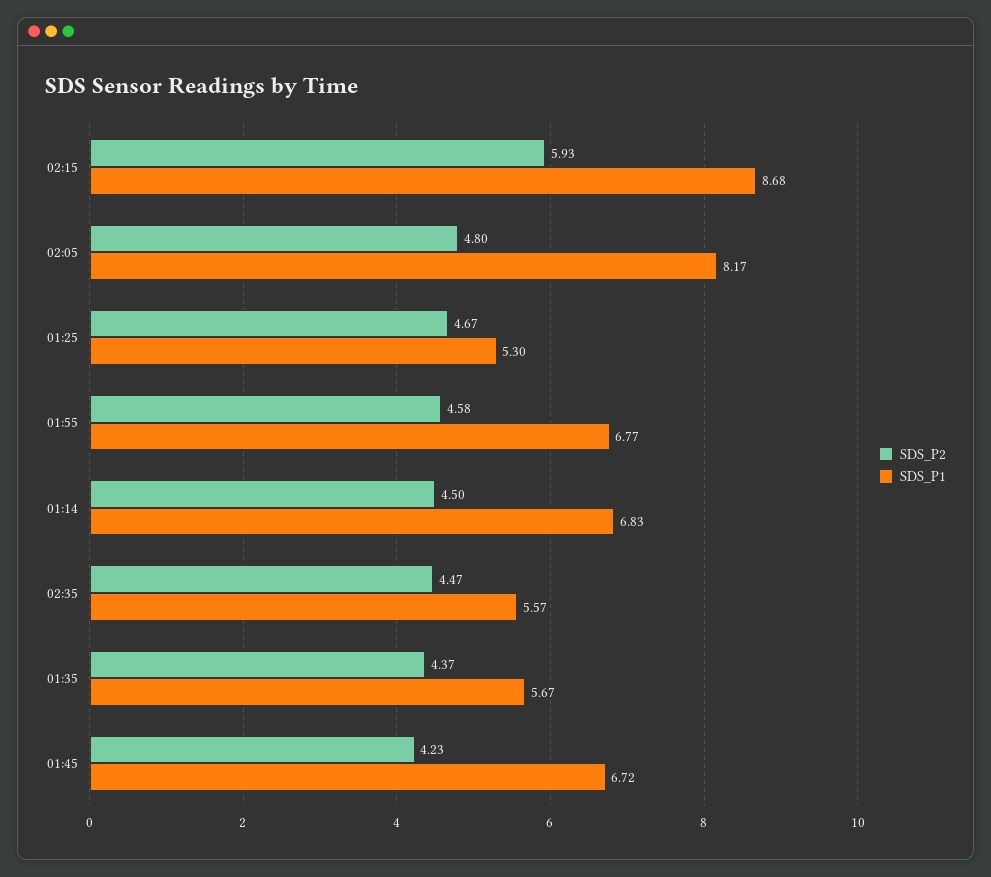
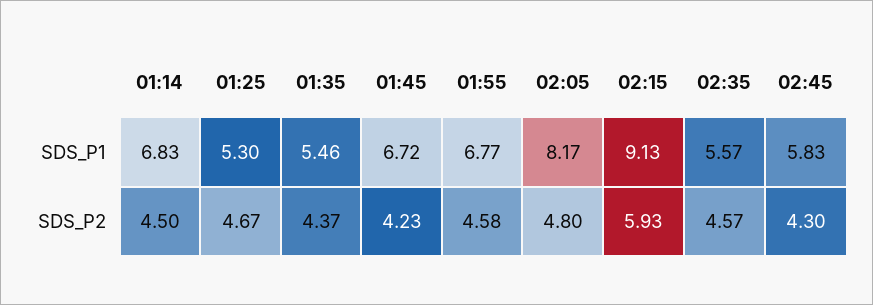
SDS_P1, 02:15: 8.68 -> 9.13
SDS_P2, 02:35: 4.47 -> 4.57
SDS_P1, 01:35: 5.67 -> 5.46
SDS_P1, 02:45: none -> 5.83
SDS_P2, 02:45: none -> 4.3

